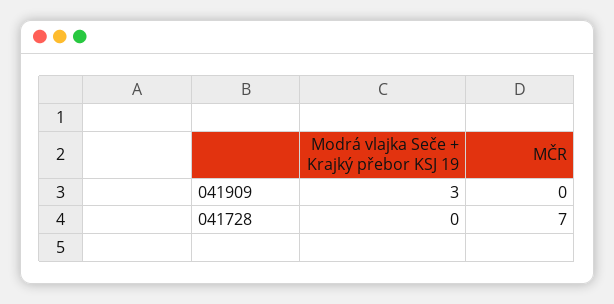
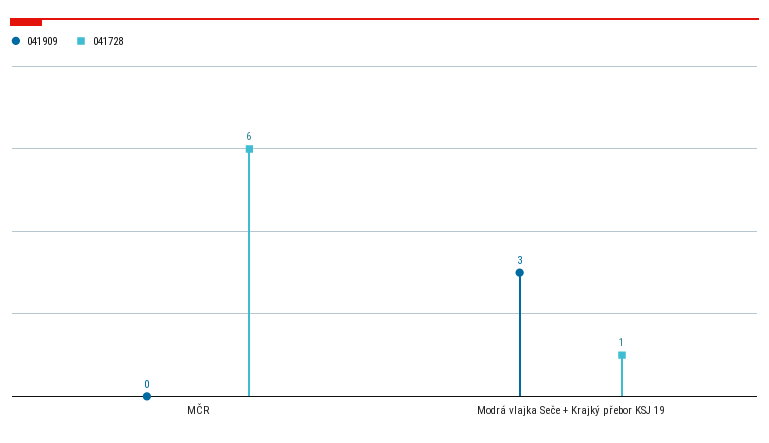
041728, Modrá vlajka Seče + Krajký přebor KSJ 19: 0 -> 1
041728, MČR: 7 -> 6

